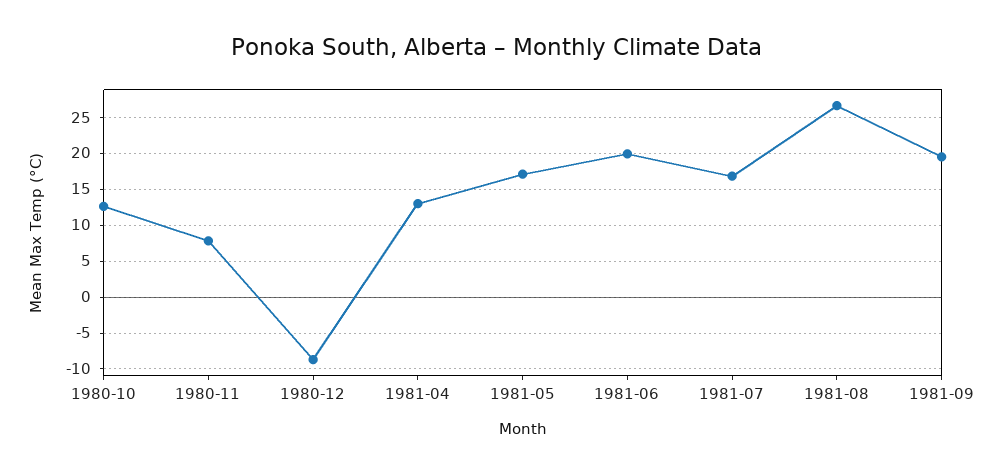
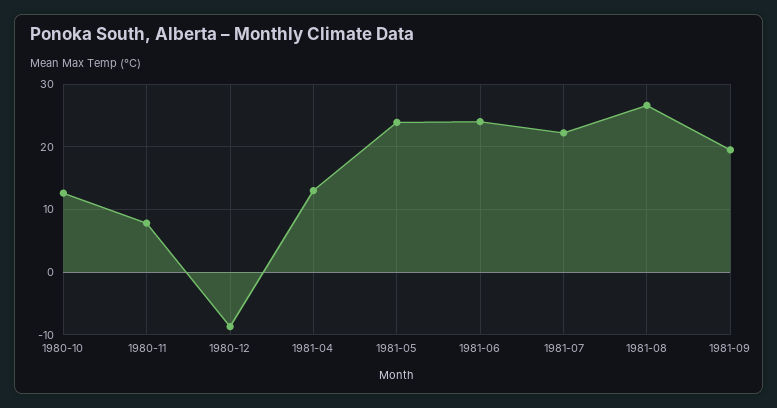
1981-05: 17 -> 24
1981-06: 20 -> 24
1981-07: 17 -> 22

